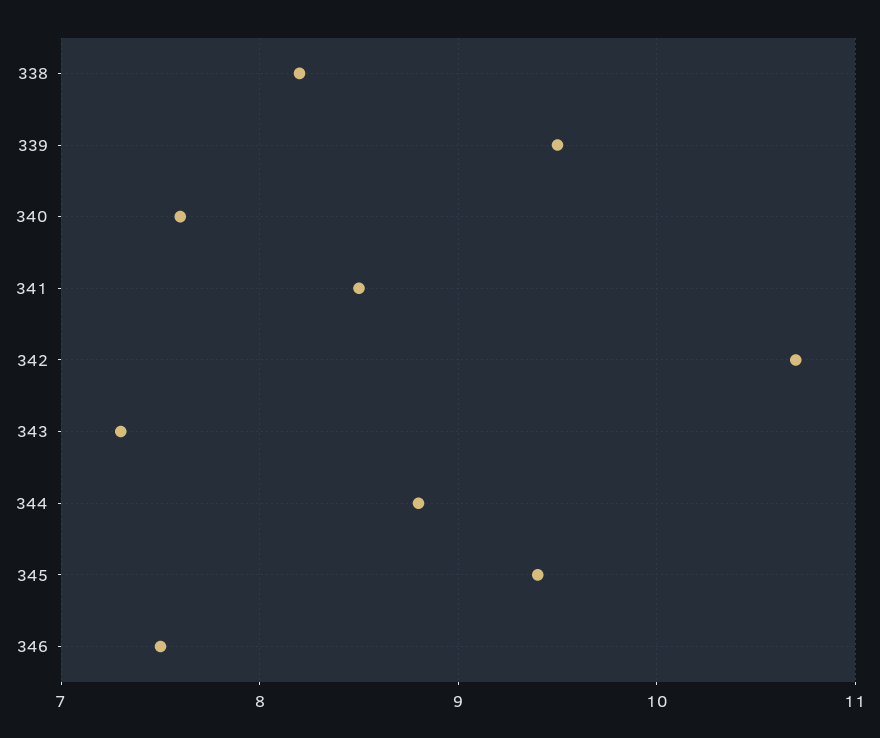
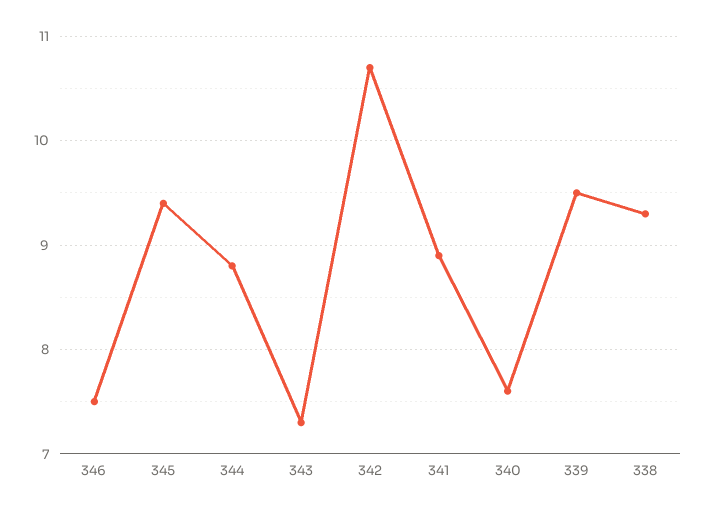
338: 8.2 -> 9.3
341: 8.5 -> 8.9

